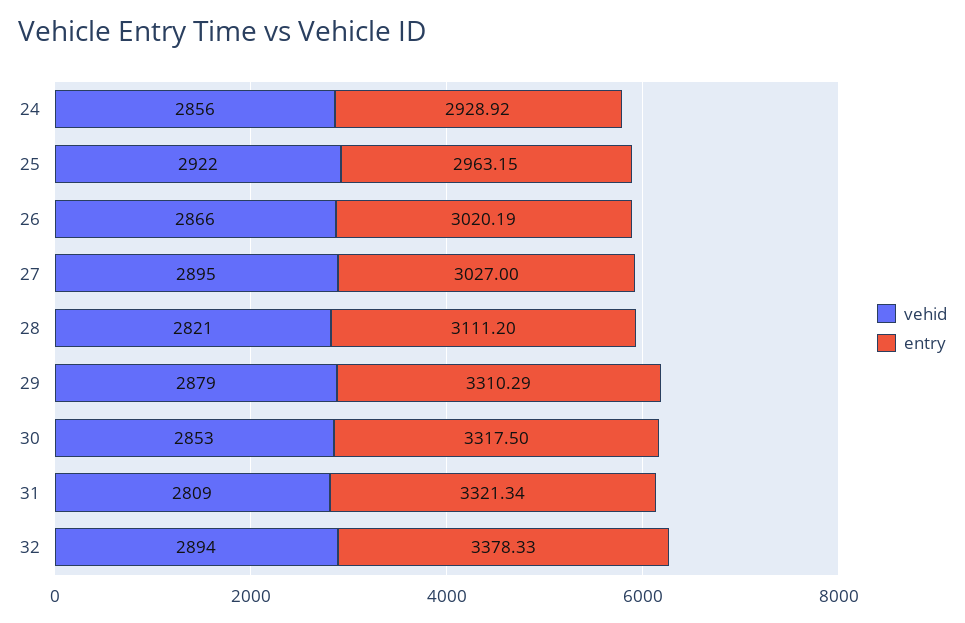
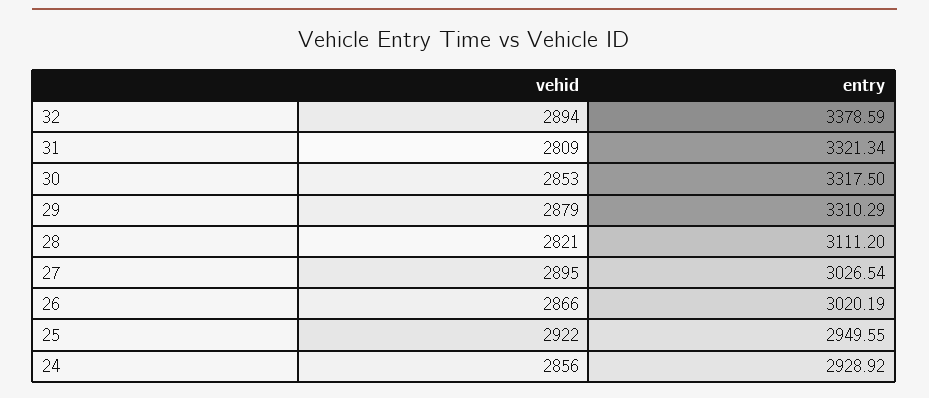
entry, 25: 2963.15 -> 2949.55
entry, 27: 3027 -> 3026.54
entry, 32: 3378.33 -> 3378.59

